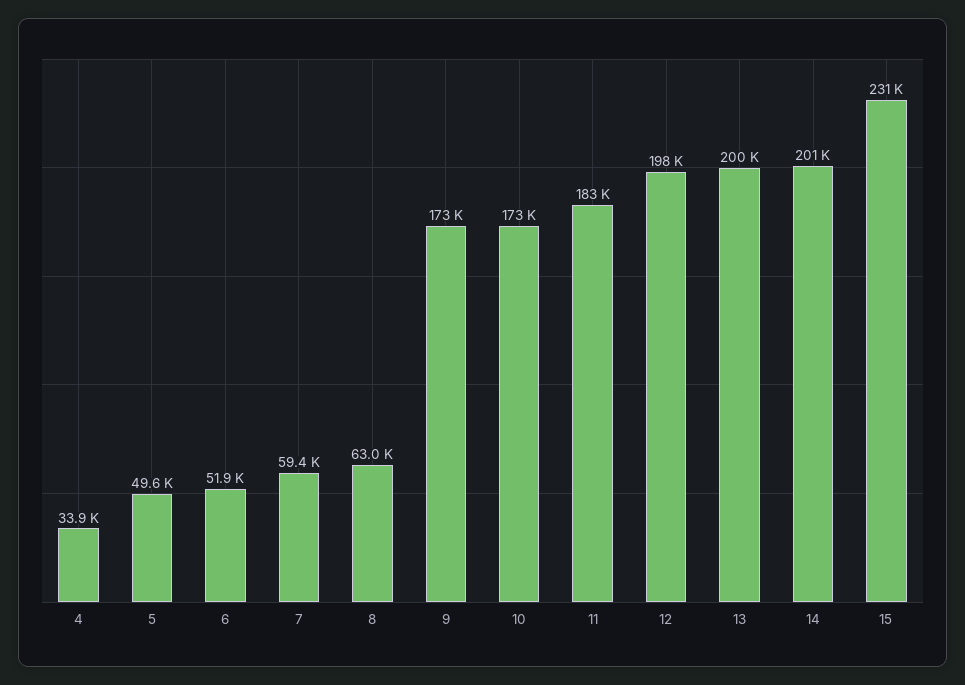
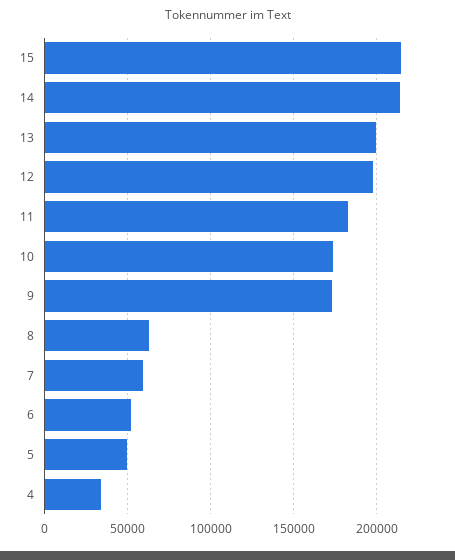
14: 201000 -> 215000
15: 231000 -> 215000

